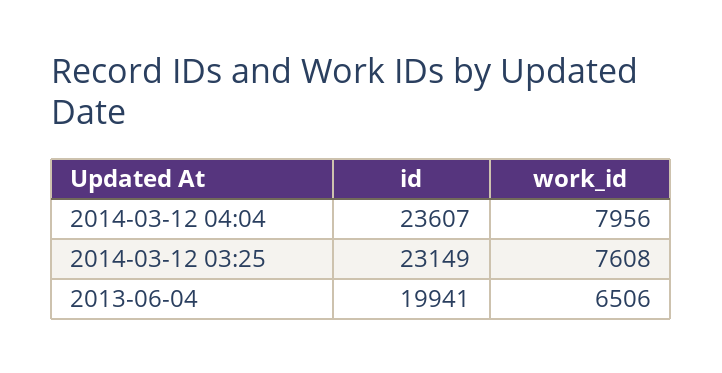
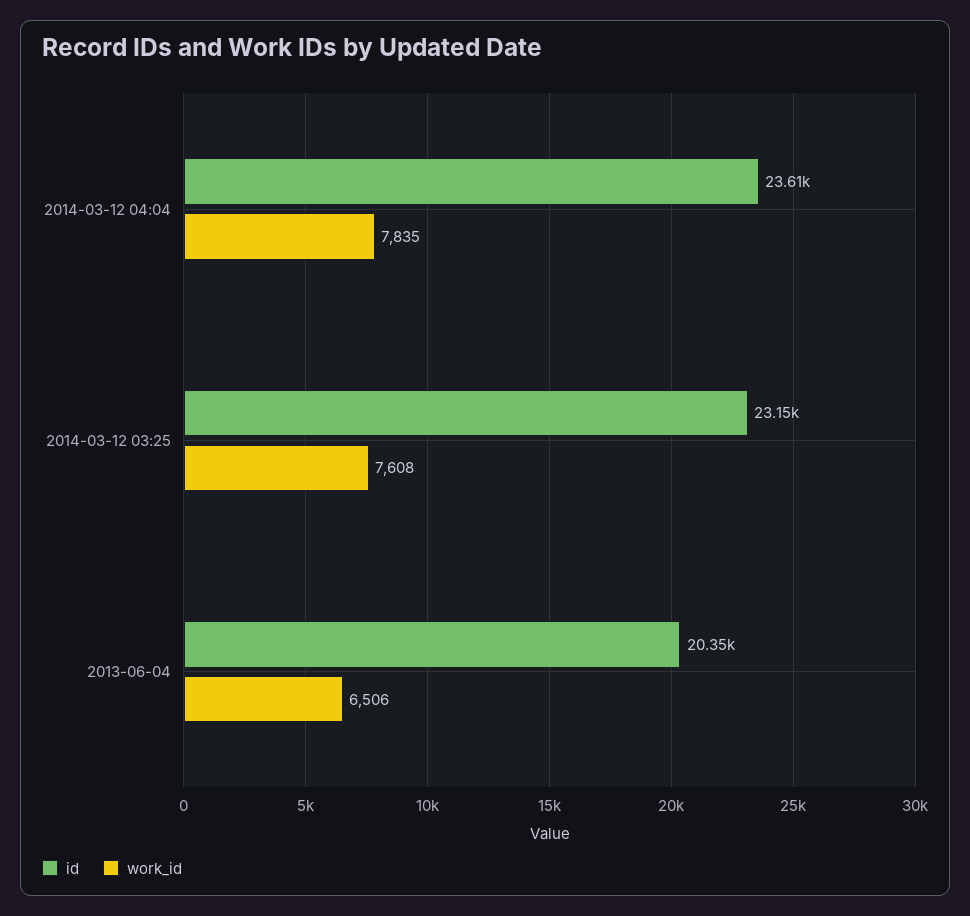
work_id, 2014-03-12 04:04: 7956 -> 7835
id, 2013-06-04: 19941 -> 20350

